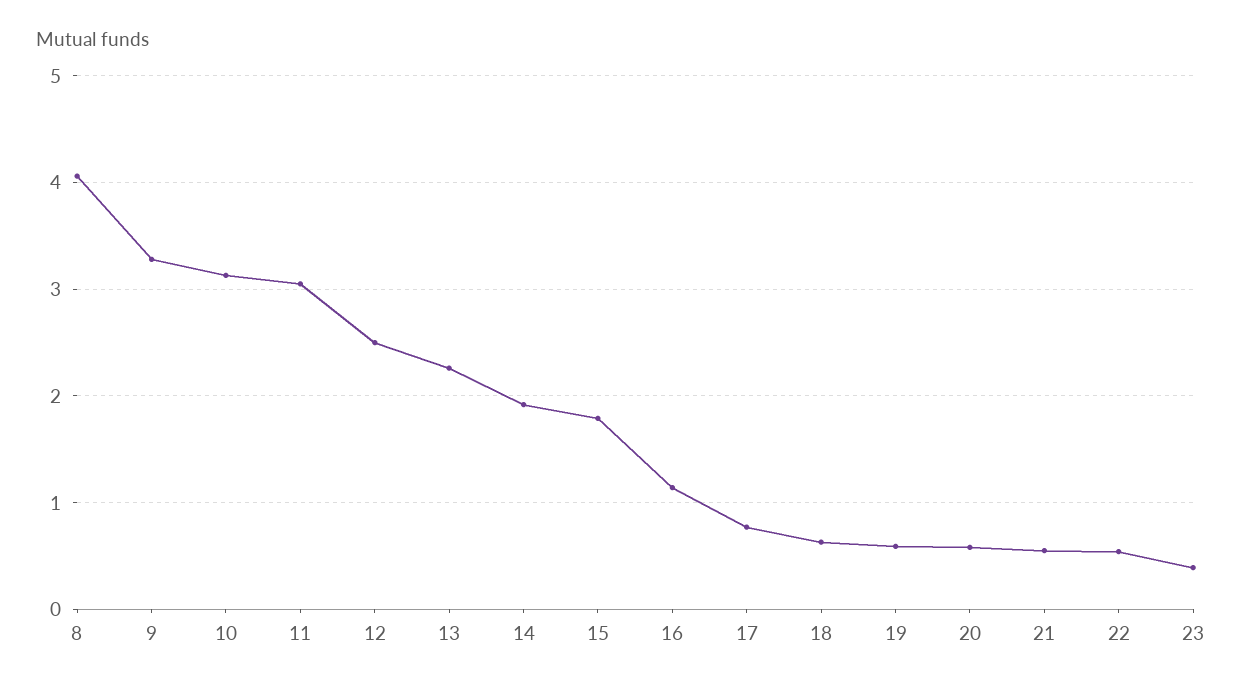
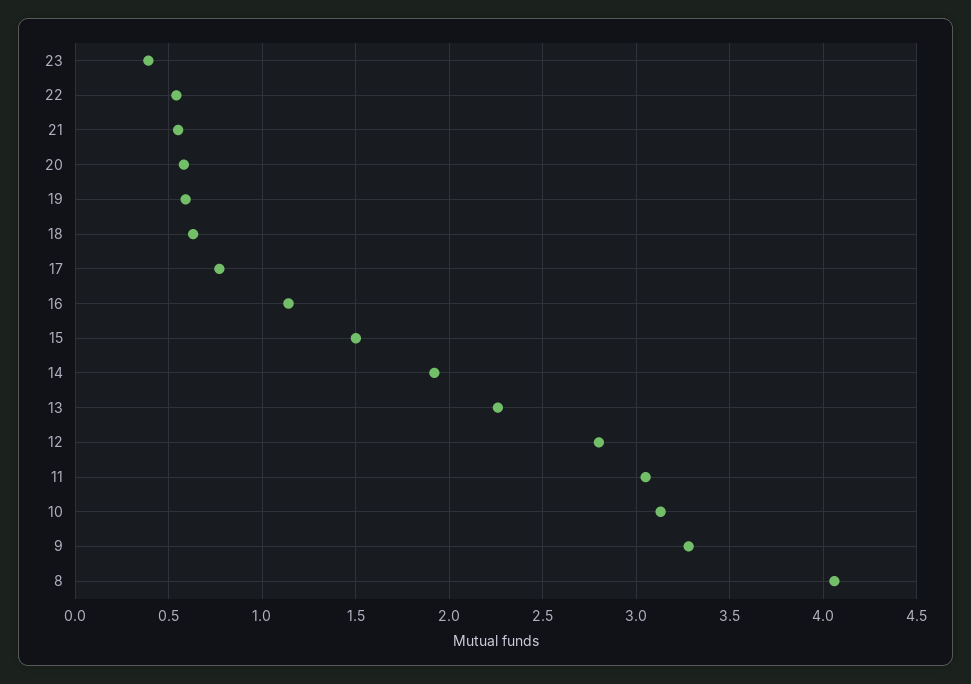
12: 2.5 -> 2.8
15: 1.8 -> 1.5

